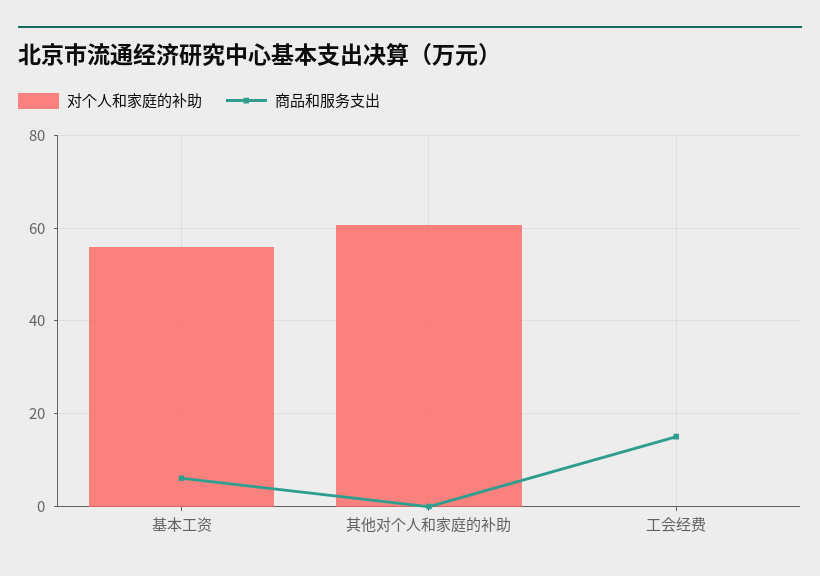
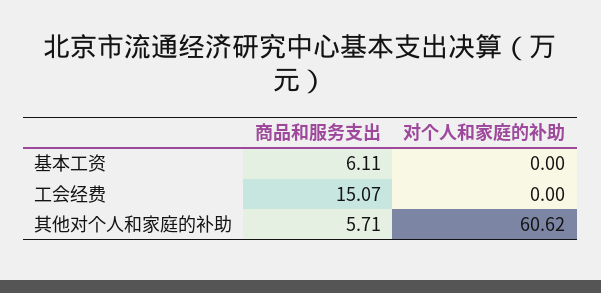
对个人和家庭的补助, 基本工资: 56 -> 0
商品和服务支出, 其他对个人和家庭的补助: 0 -> 5.71

